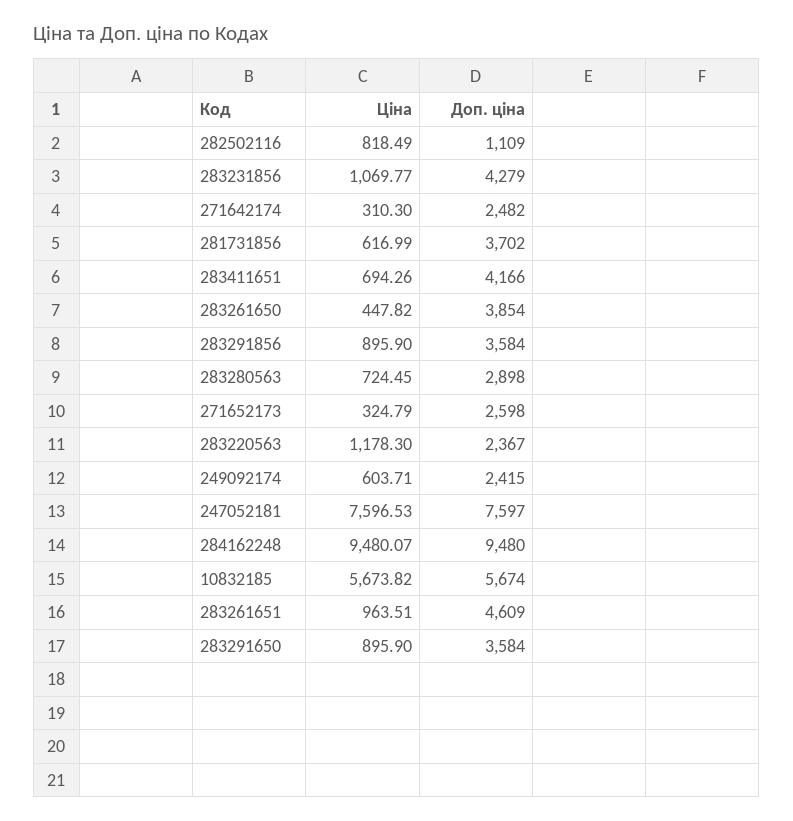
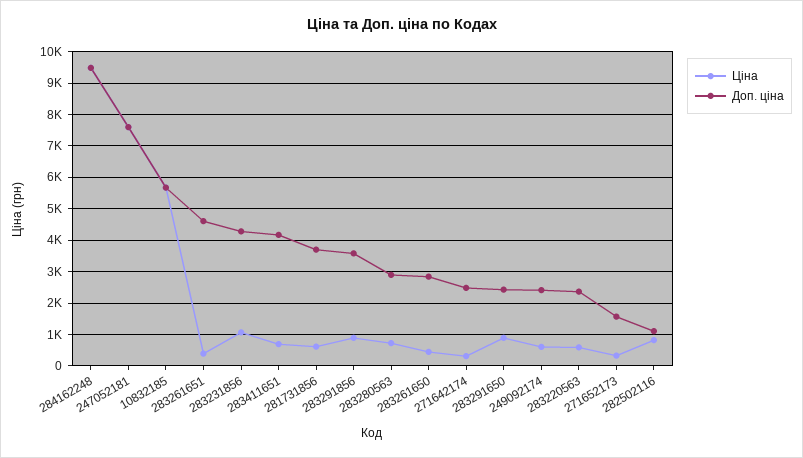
Доп. ціна, 283261650: 3854 -> 2800
Доп. ціна, 271652173: 2598 -> 1600
Ціна, 283220563: 1178.3 -> 600
Ціна, 283261651: 963.51 -> 400
Доп. ціна, 283291650: 3584 -> 2400

